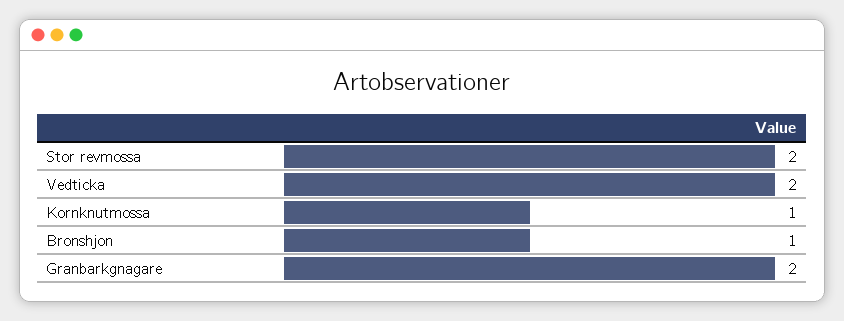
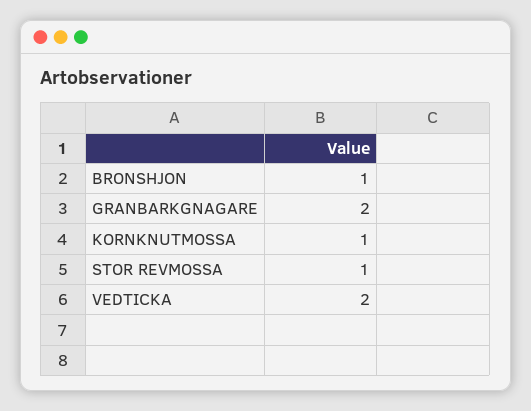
Stor revmossa: 2 -> 1

